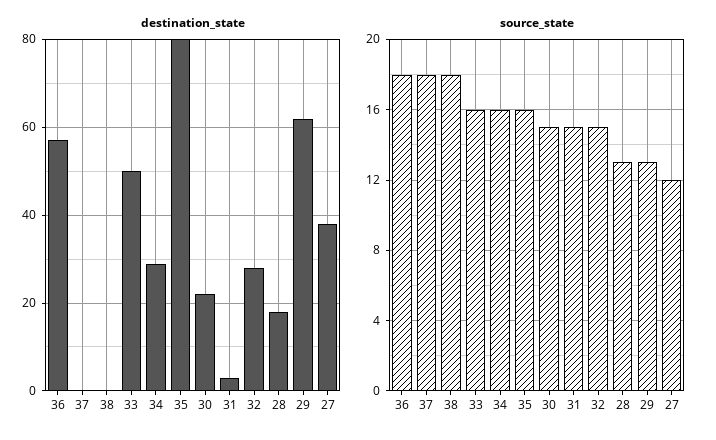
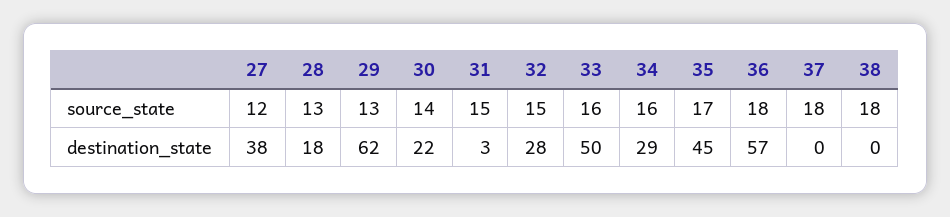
destination_state, 35: 80 -> 45
source_state, 35: 16 -> 17
source_state, 30: 15 -> 14

